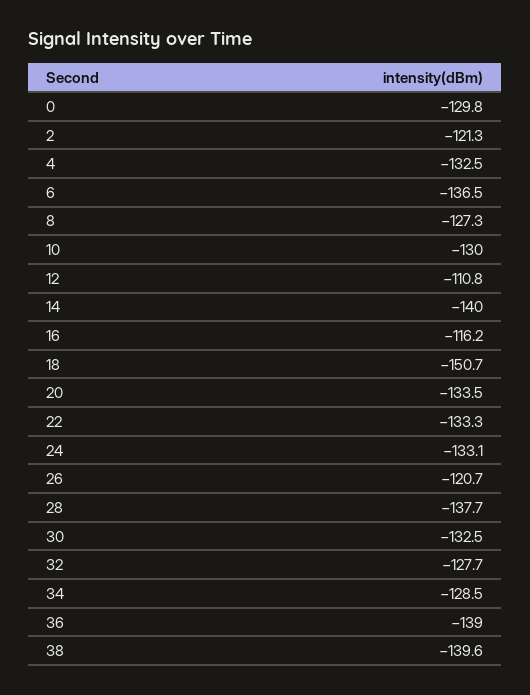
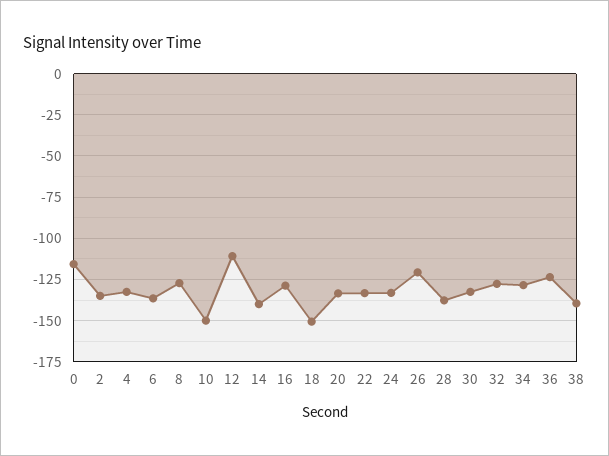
0: -129.8 -> -115
2: -121.3 -> -135
10: -130 -> -150
16: -116.2 -> -130
36: -139 -> -125

